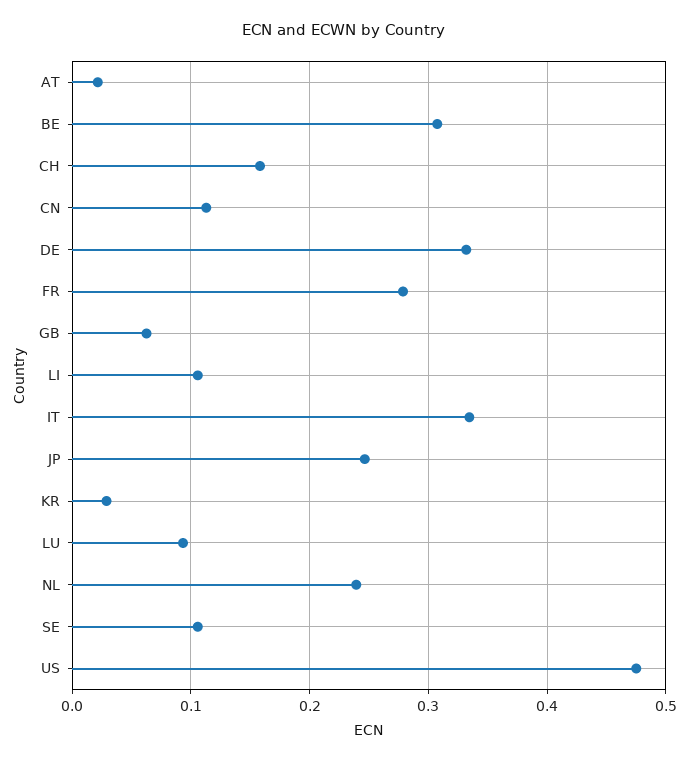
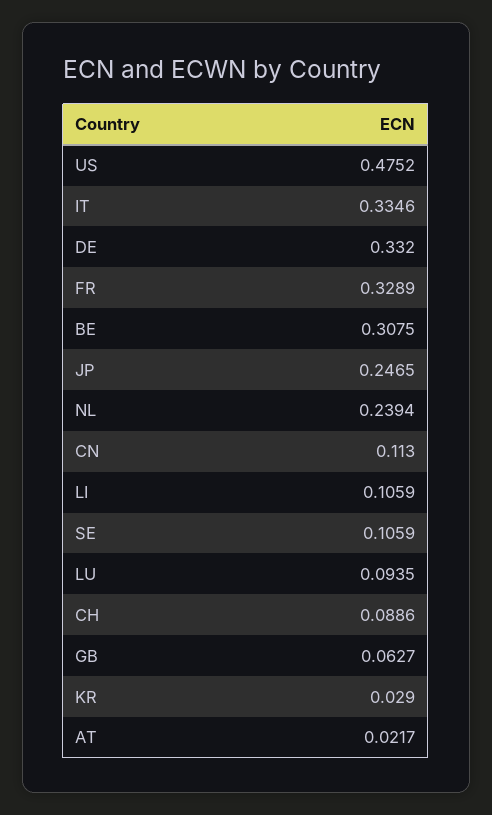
CH: 0.16 -> 0.0886
FR: 0.28 -> 0.3289

